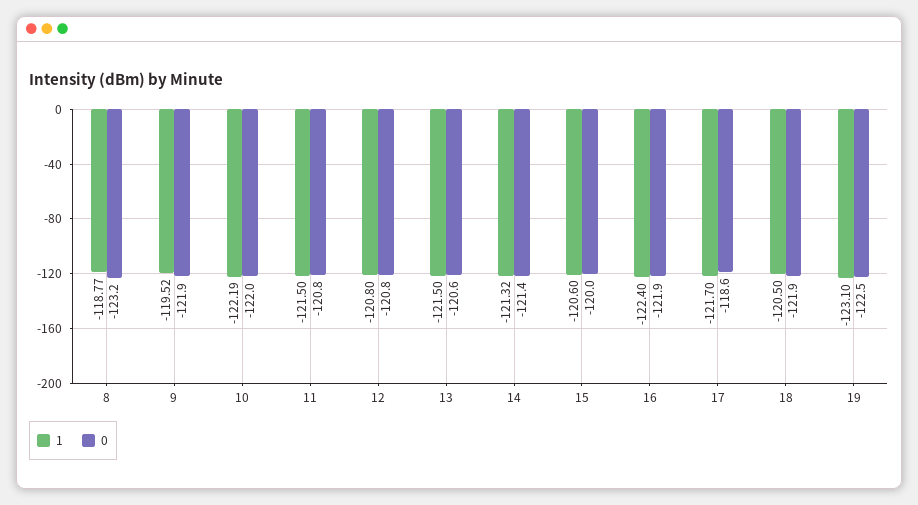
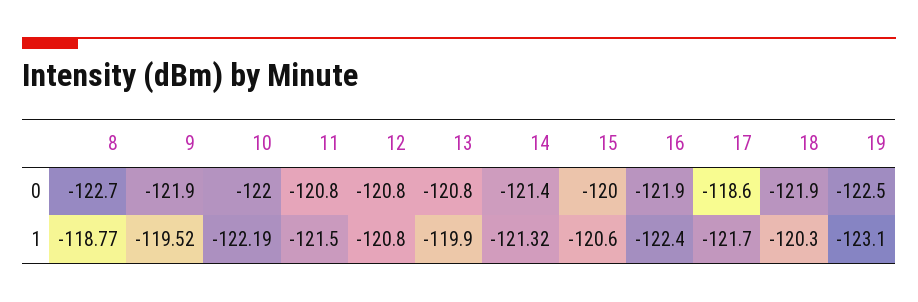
0, 8: -123.2 -> -122.7
1, 13: -121.5 -> -119.9
0, 13: -120.6 -> -120.8
1, 18: -120.5 -> -120.3

